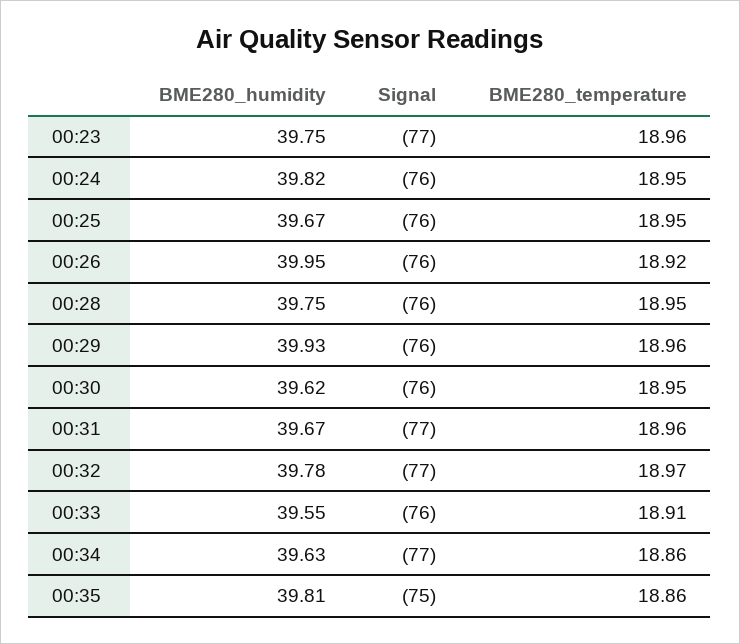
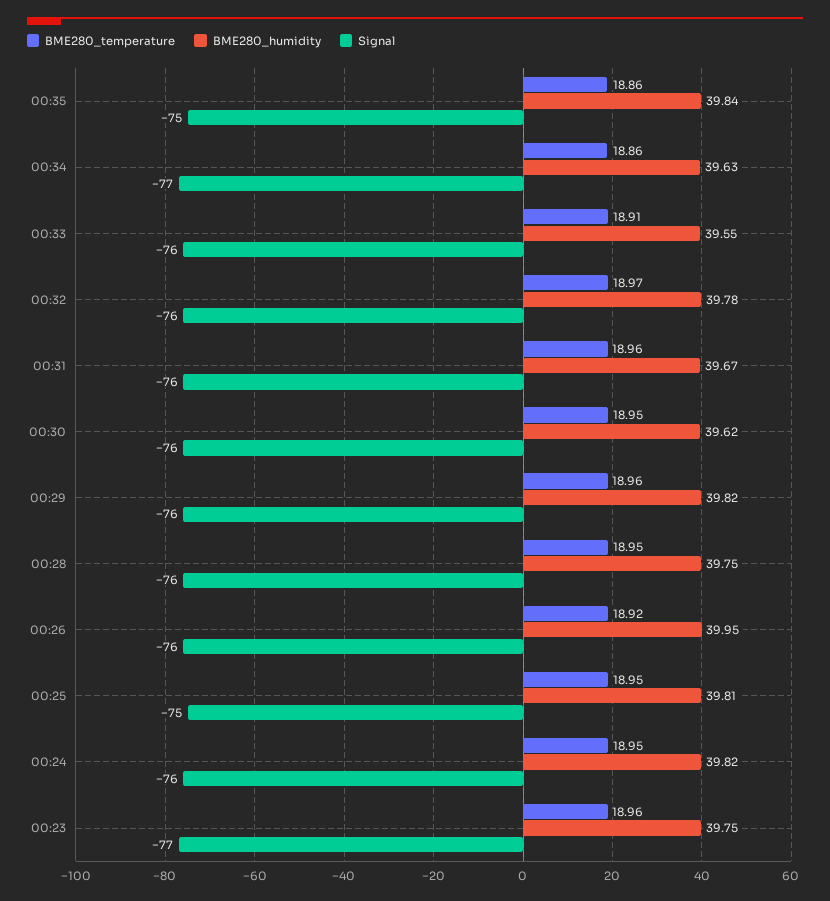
BME280_humidity, 00:25: 39.67 -> 39.81
Signal, 00:25: -76 -> -75
BME280_humidity, 00:29: 39.93 -> 39.82
Signal, 00:31: -77 -> -76
Signal, 00:32: -77 -> -76
BME280_humidity, 00:35: 39.81 -> 39.84

